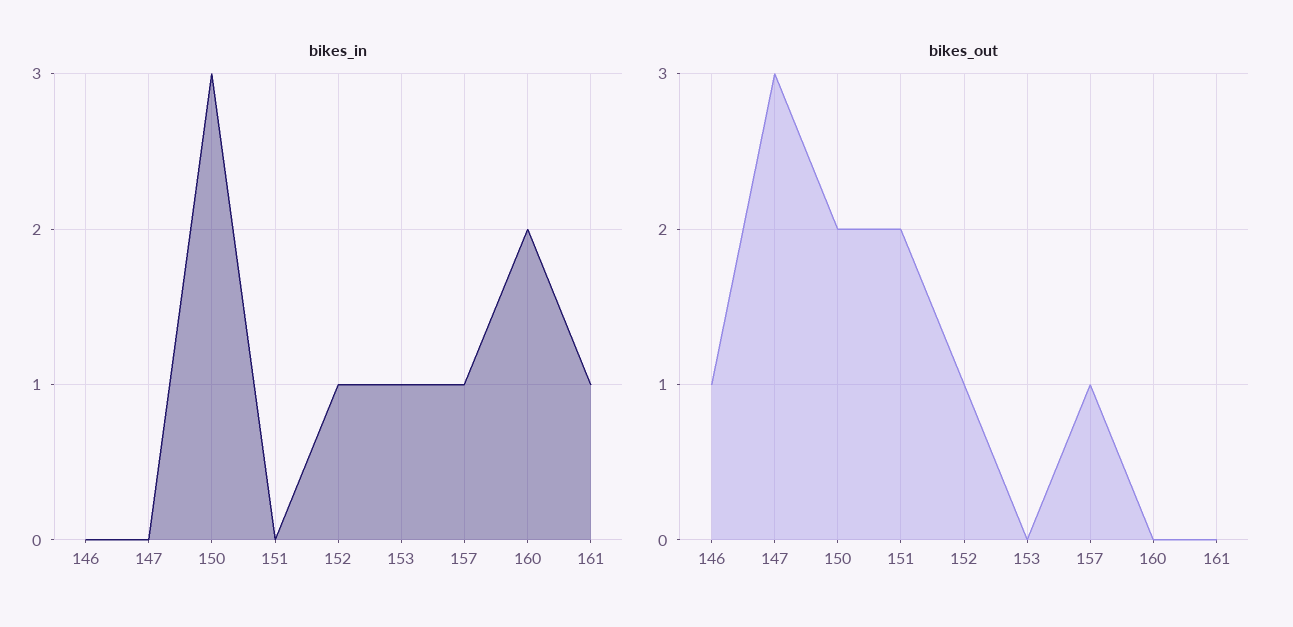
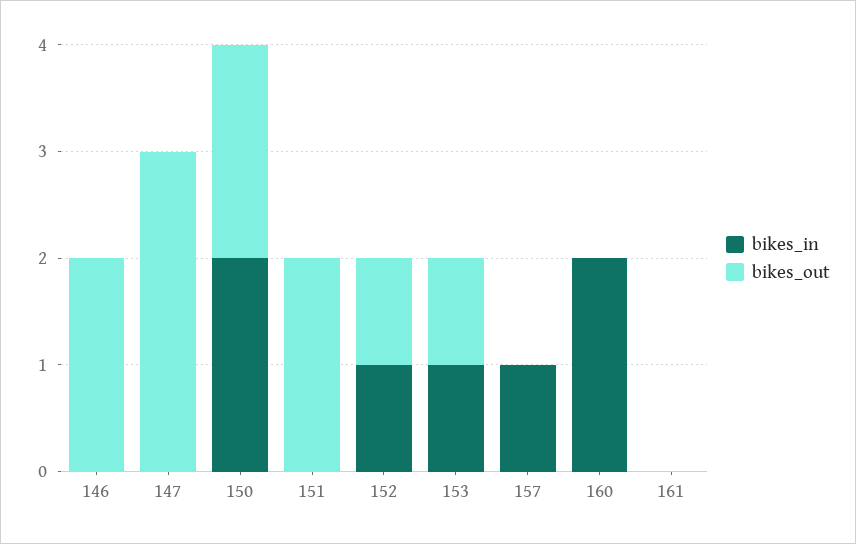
bikes_in, 150: 3 -> 2
bikes_in, 161: 1 -> 0
bikes_out, 146: 1 -> 2
bikes_out, 153: 0 -> 1
bikes_out, 157: 1 -> 0

